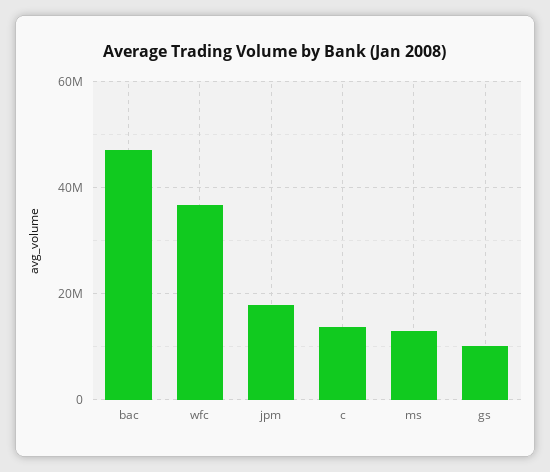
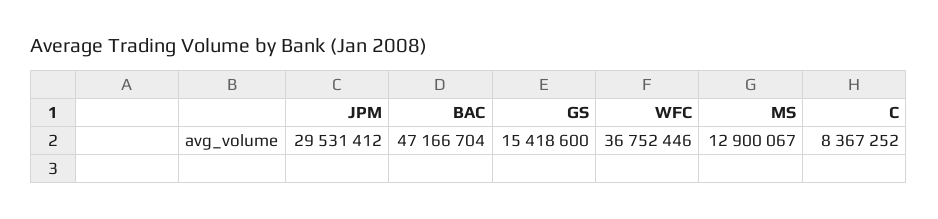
jpm: 18000000 -> 29531412
c: 14000000 -> 8367252
gs: 10000000 -> 15418600

